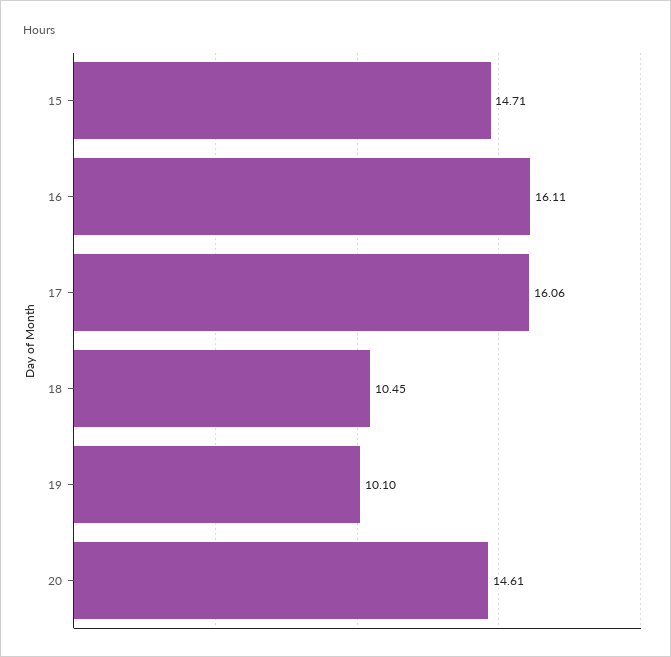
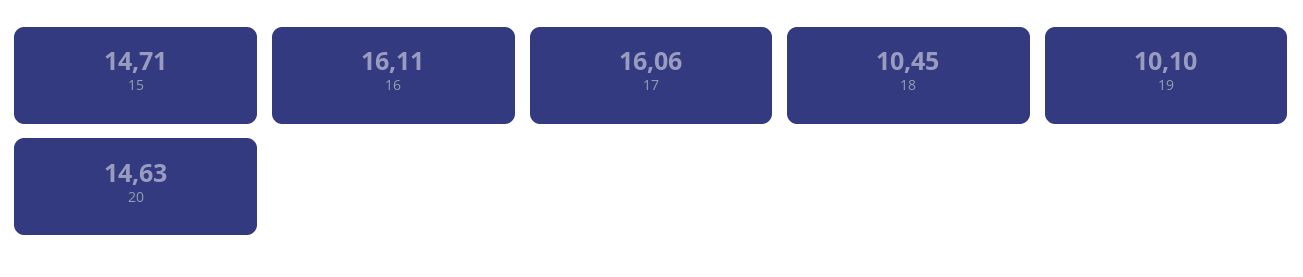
20: 14.61 -> 14.63

